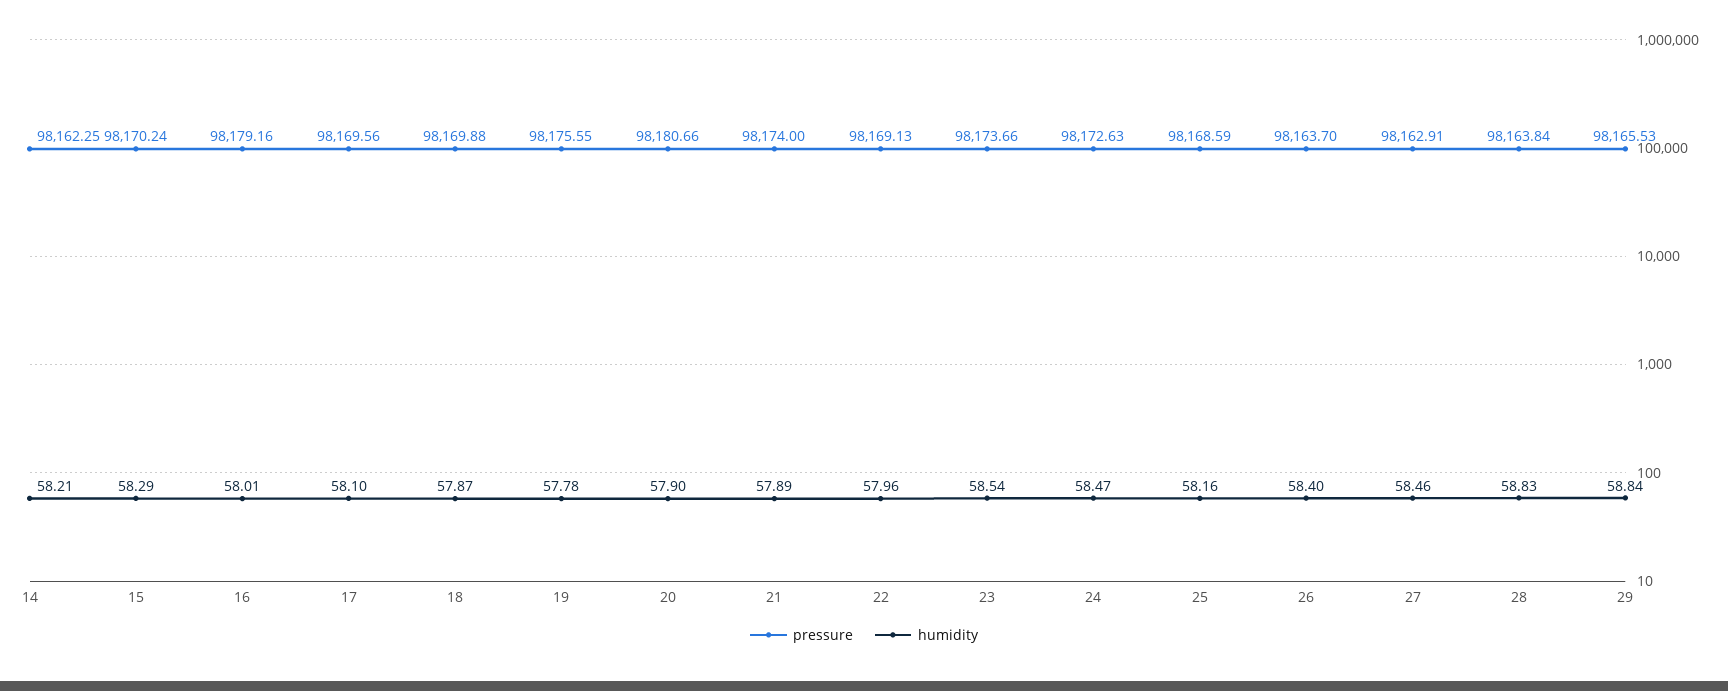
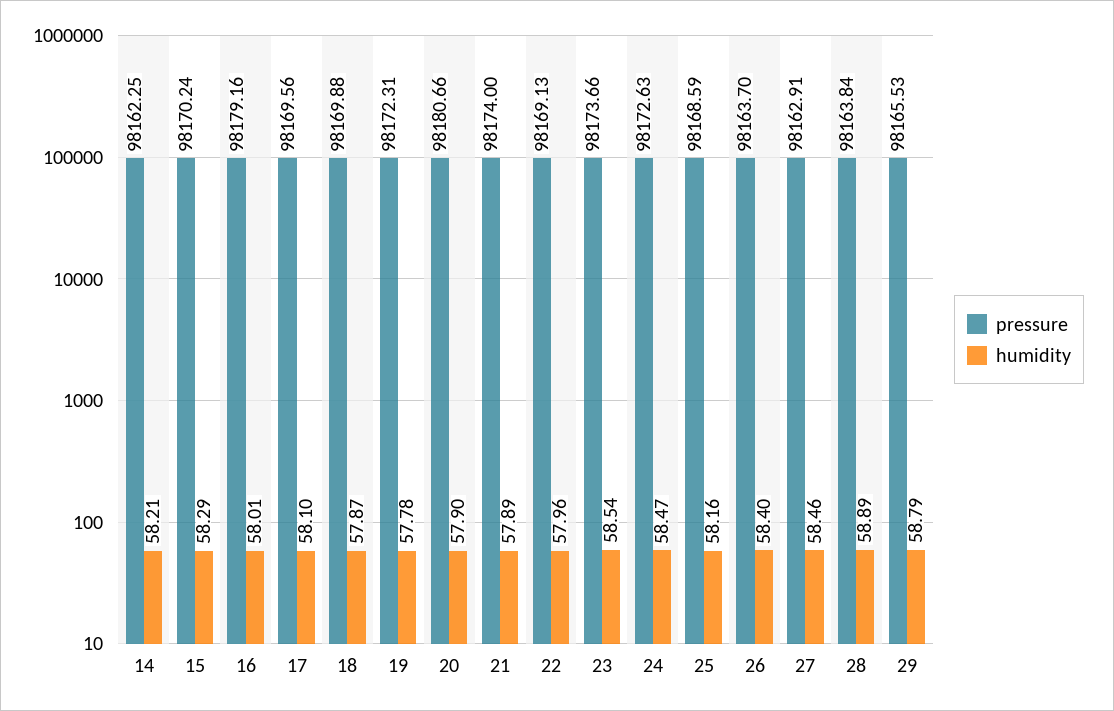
pressure, 19: 98175.55 -> 98172.31
humidity, 28: 58.83 -> 58.89
humidity, 29: 58.84 -> 58.79

